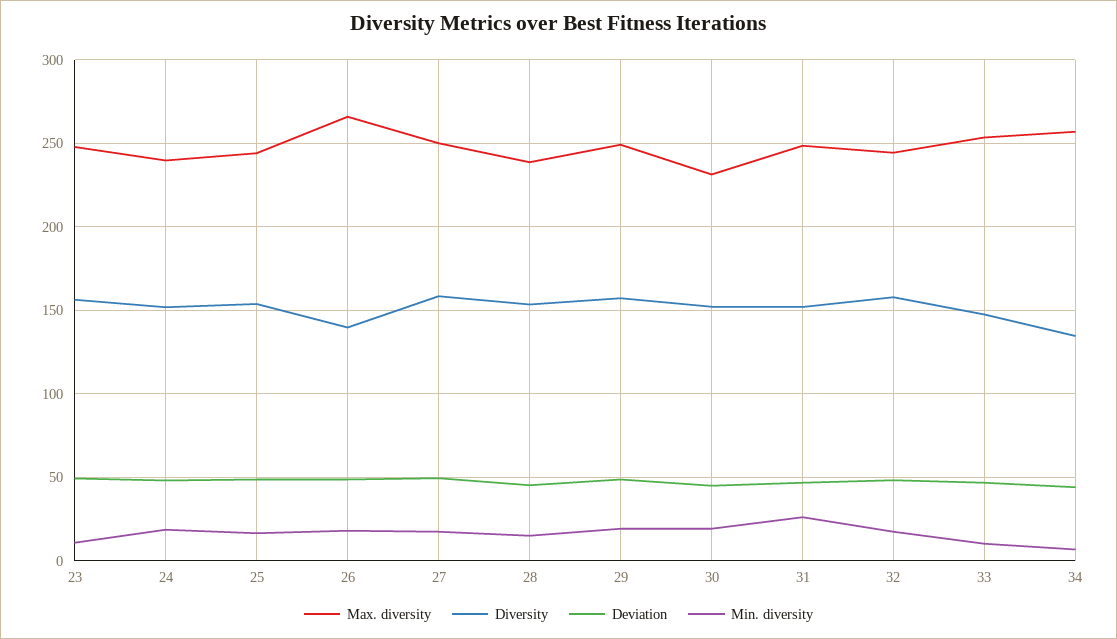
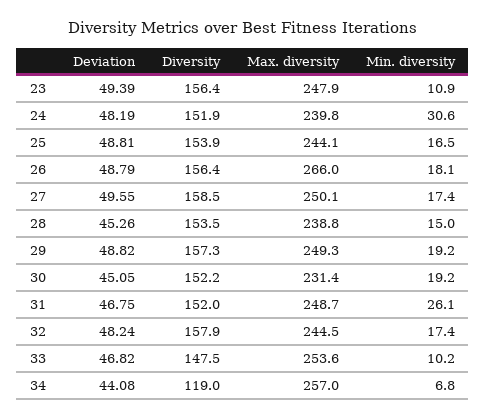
Min. diversity, 24: 20 -> 30.6
Diversity, 26: 140 -> 156.4
Diversity, 34: 135 -> 119

